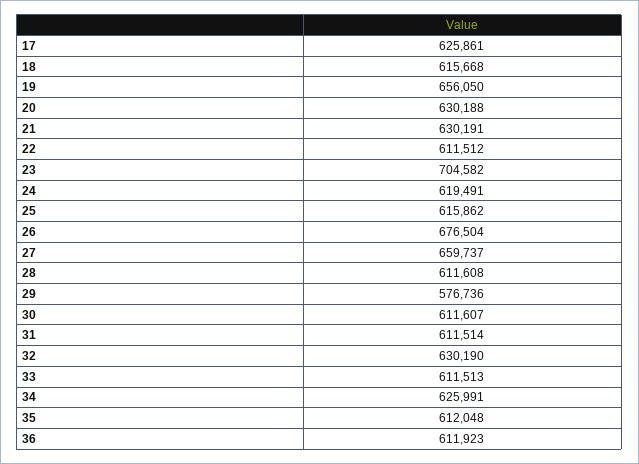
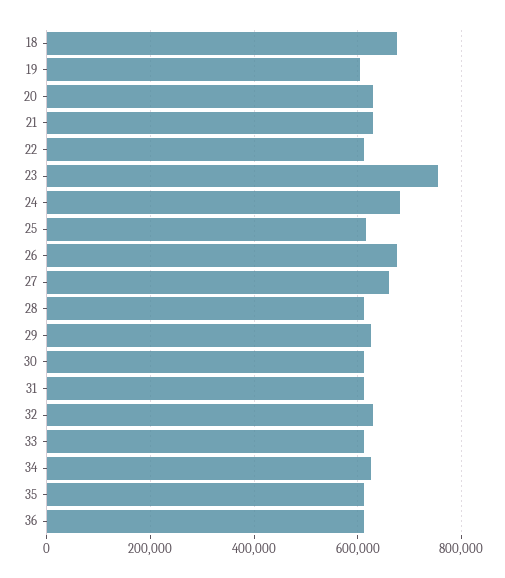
17: 625861 -> none
18: 615668 -> 680000
19: 656050 -> 600000
23: 704582 -> 760000
24: 619491 -> 680000
29: 576736 -> 620000

